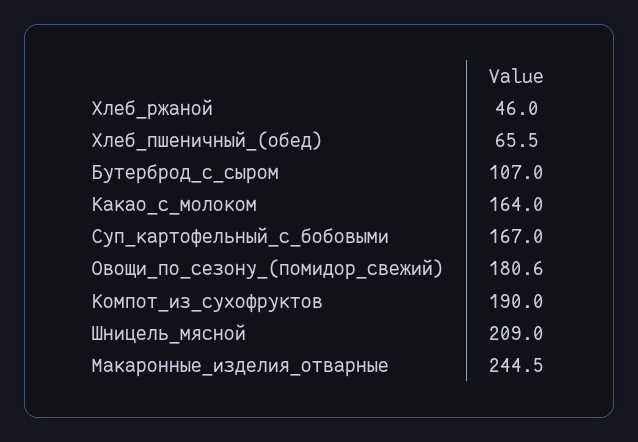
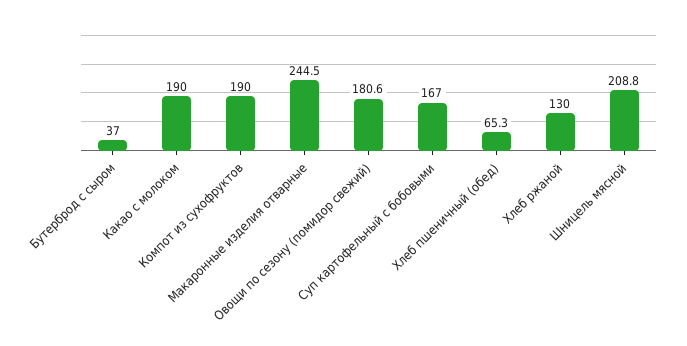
Хлеб_ржаной: 46 -> 130
Хлеб_пшеничный_(обед): 65.5 -> 65.3
Бутерброд_с_сыром: 107 -> 37
Какао_с_молоком: 164 -> 190
Шницель_мясной: 209 -> 208.8

